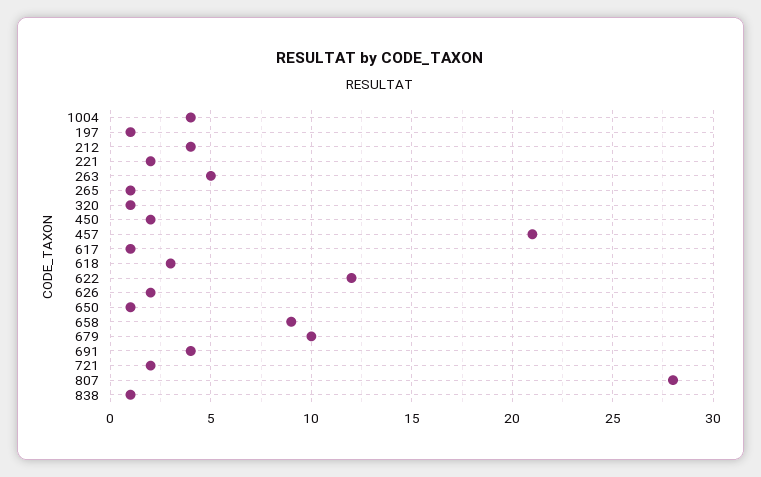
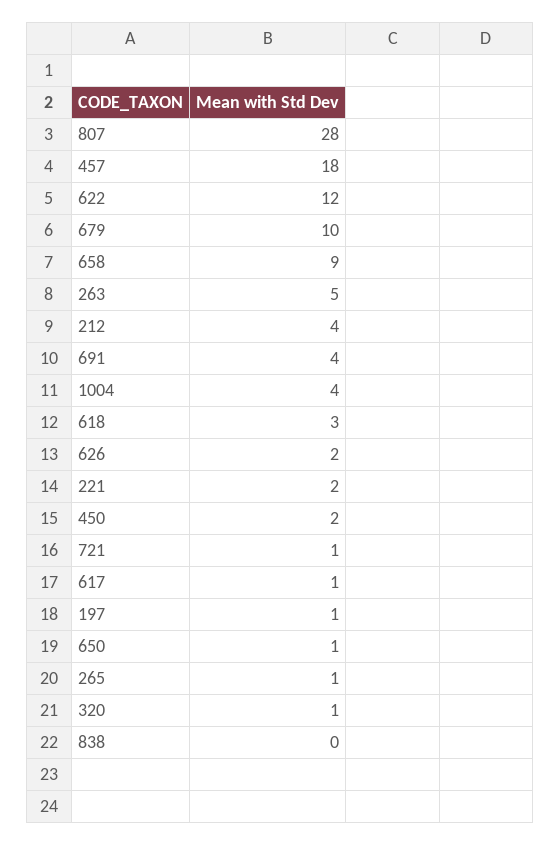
457: 21 -> 18
721: 2 -> 1
838: 1 -> 0

